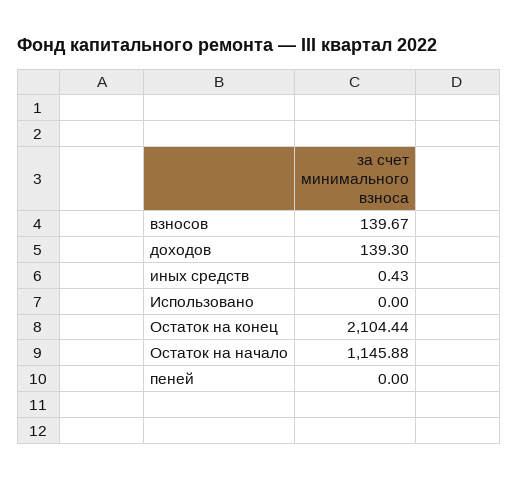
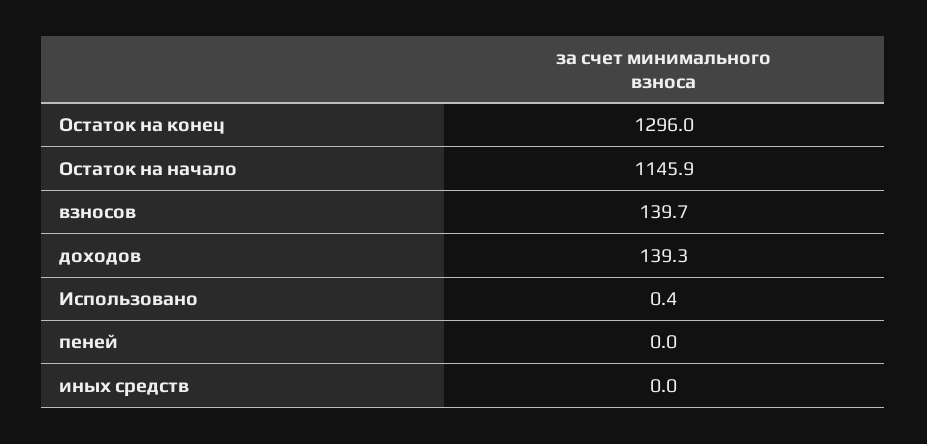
иных средств: 0.43 -> 0
Использовано: 0 -> 0.4
Остаток на конец: 2104.44 -> 1296

